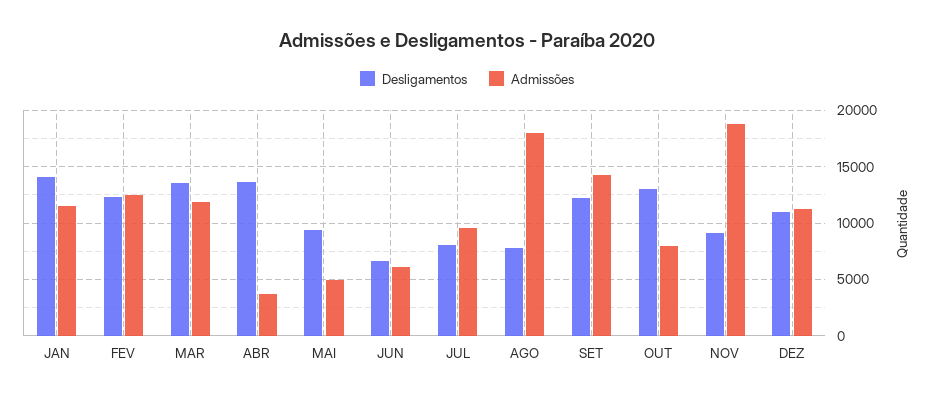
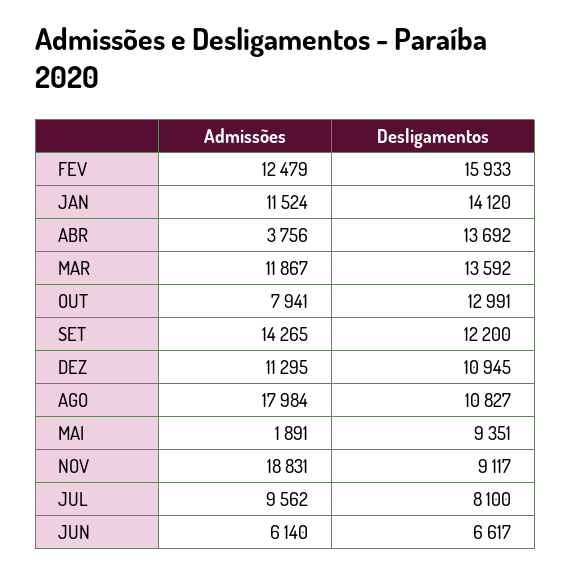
Desligamentos, FEV: 12000 -> 15933
Admissões, MAI: 5000 -> 1891
Desligamentos, AGO: 8000 -> 10827

